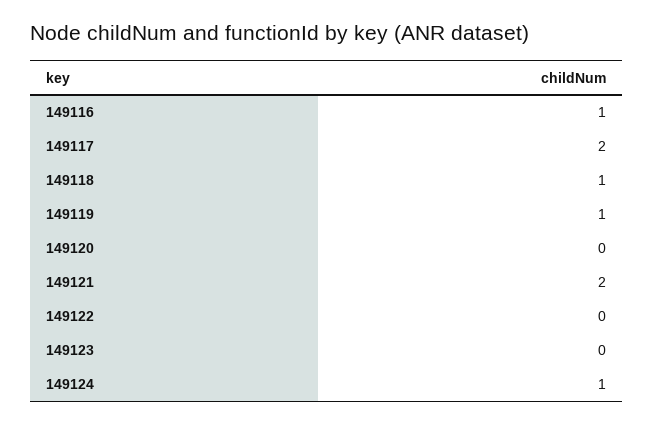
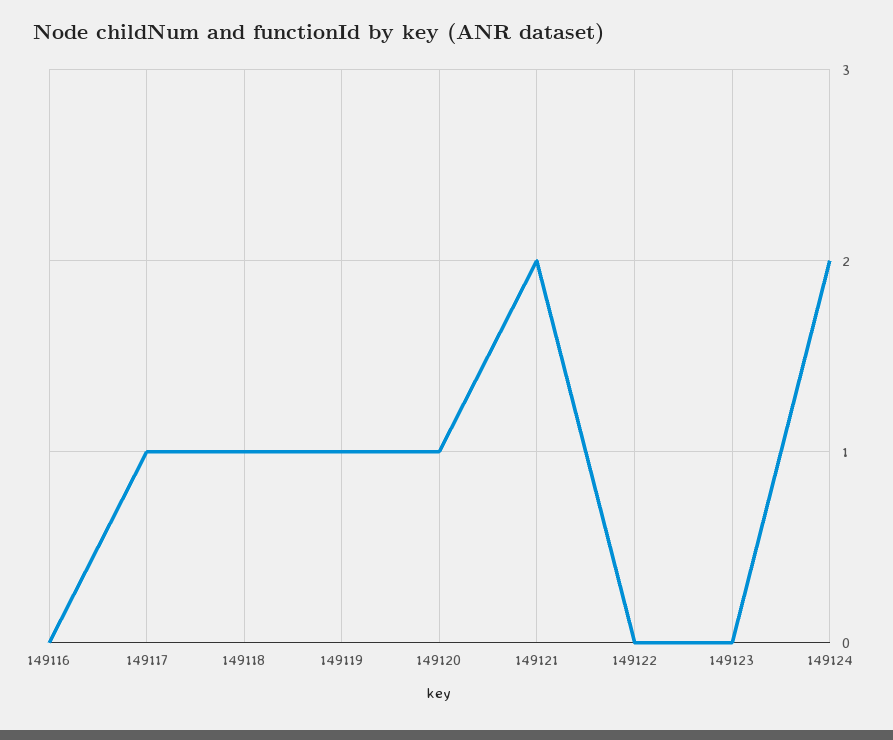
149116: 1 -> 0
149117: 2 -> 1
149120: 0 -> 1
149124: 1 -> 2

